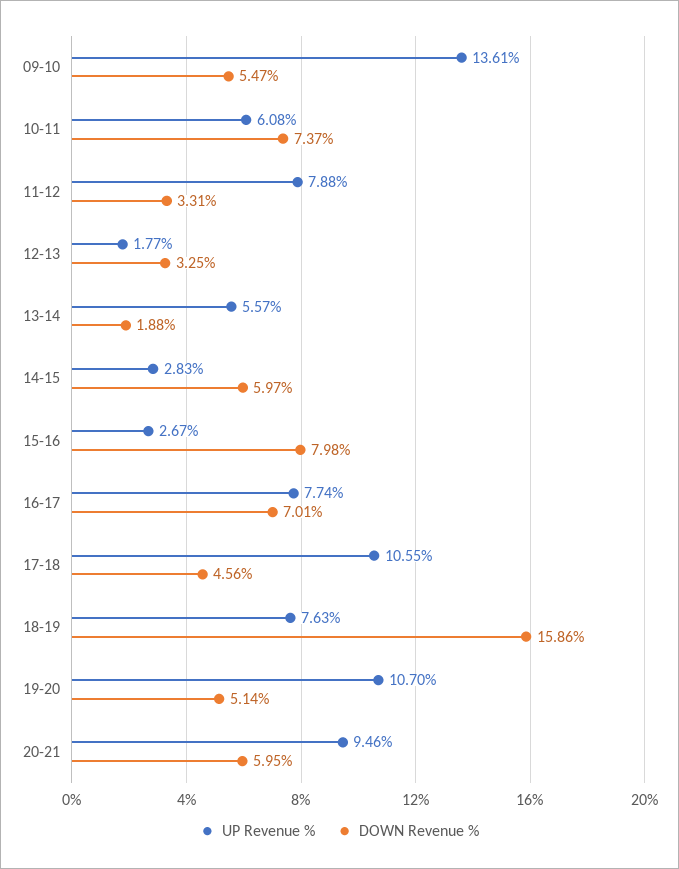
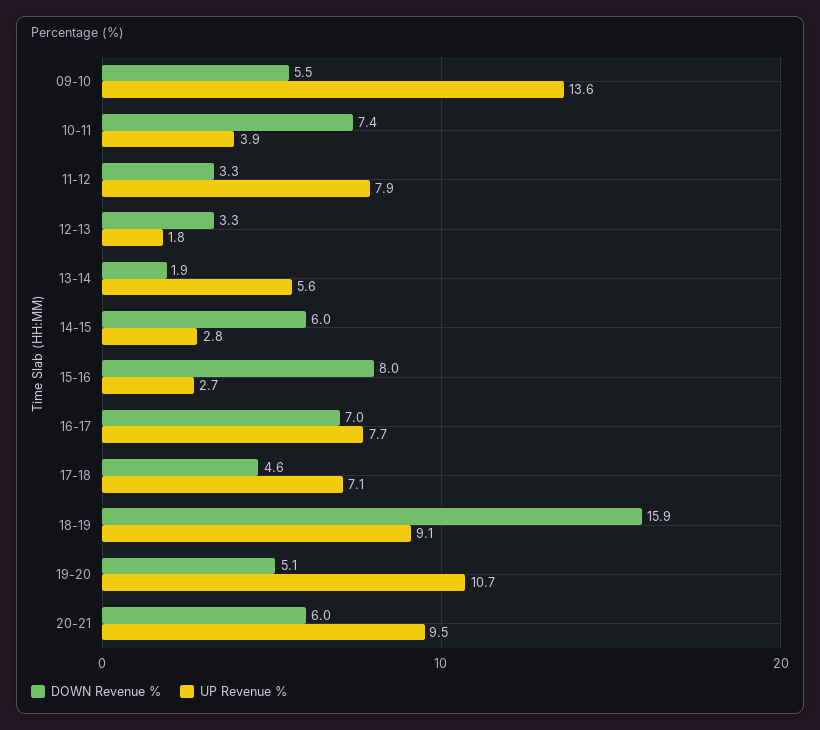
UP Revenue %, 10-11: 6.08 -> 3.9
UP Revenue %, 17-18: 10.55 -> 7.1
UP Revenue %, 18-19: 7.63 -> 9.1

